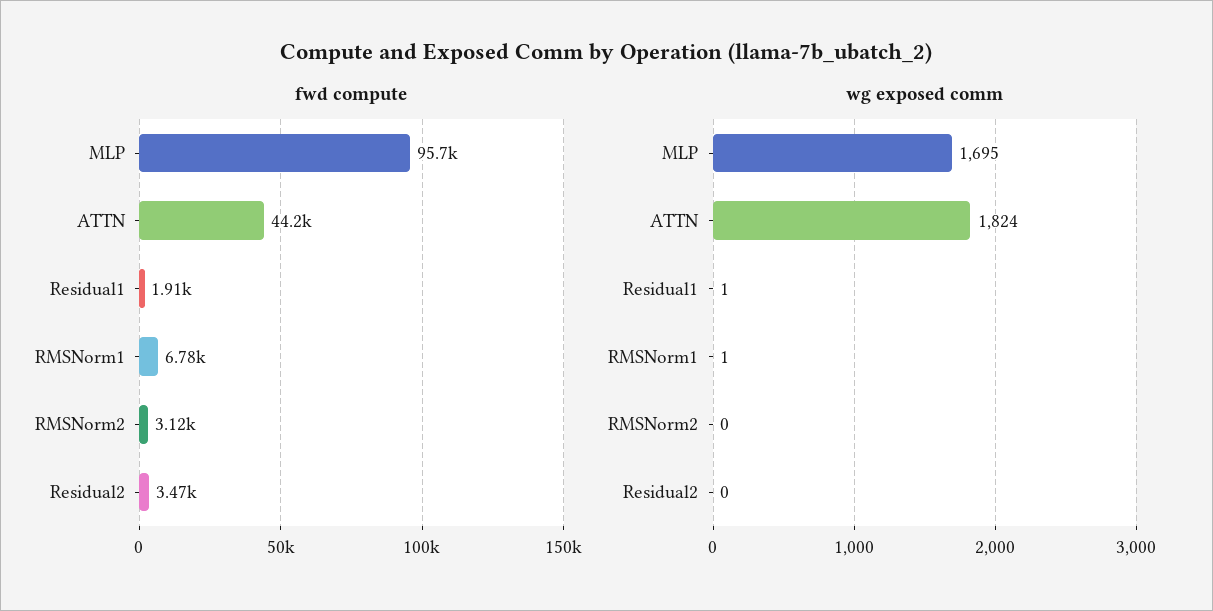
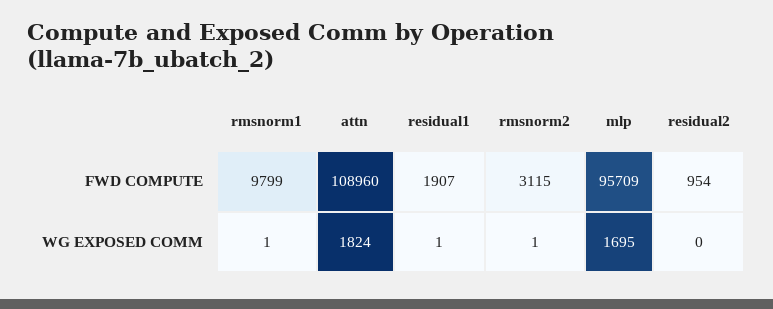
fwd compute, ATTN: 44200 -> 108960
fwd compute, RMSNorm1: 6780 -> 9799
fwd compute, Residual2: 3470 -> 954
wg exposed comm, RMSNorm2: 0 -> 1

